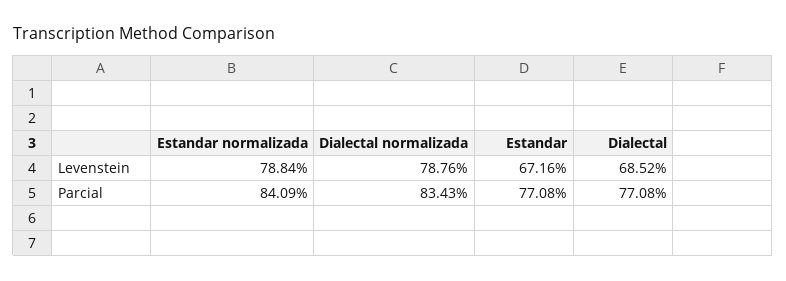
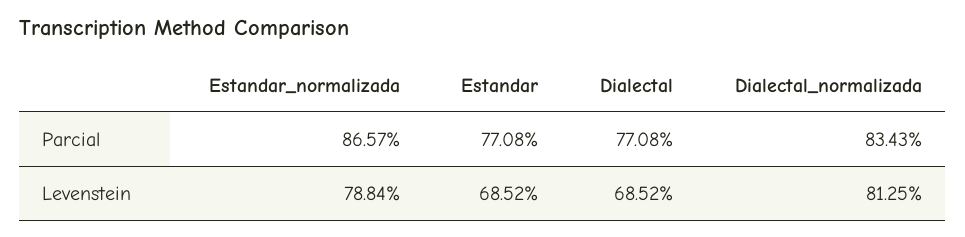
Dialectal normalizada, Levenstein: 78.76 -> 81.25
Estandar, Levenstein: 67.16 -> 68.52
Estandar normalizada, Parcial: 84.09 -> 86.57

